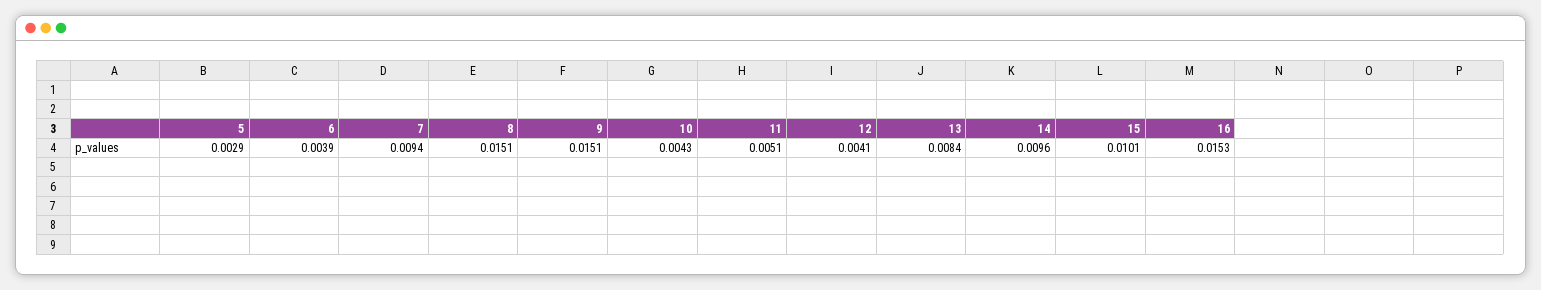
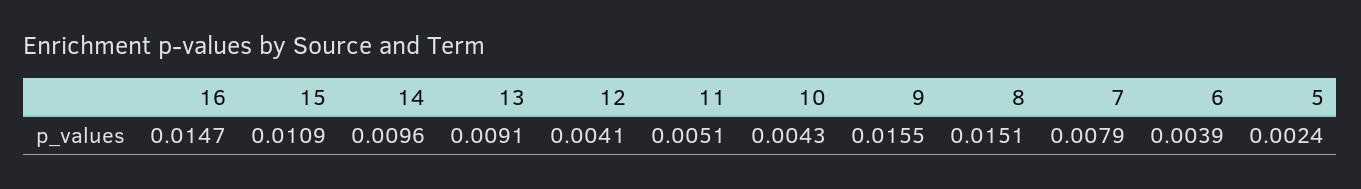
5: 0.0029 -> 0.0024
7: 0.0094 -> 0.0079
9: 0.0151 -> 0.0155
13: 0.0084 -> 0.0091
15: 0.0101 -> 0.0109
16: 0.0153 -> 0.0147

